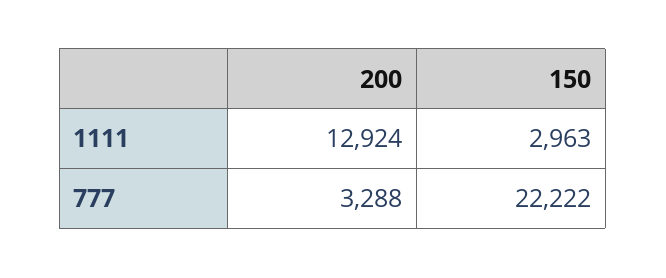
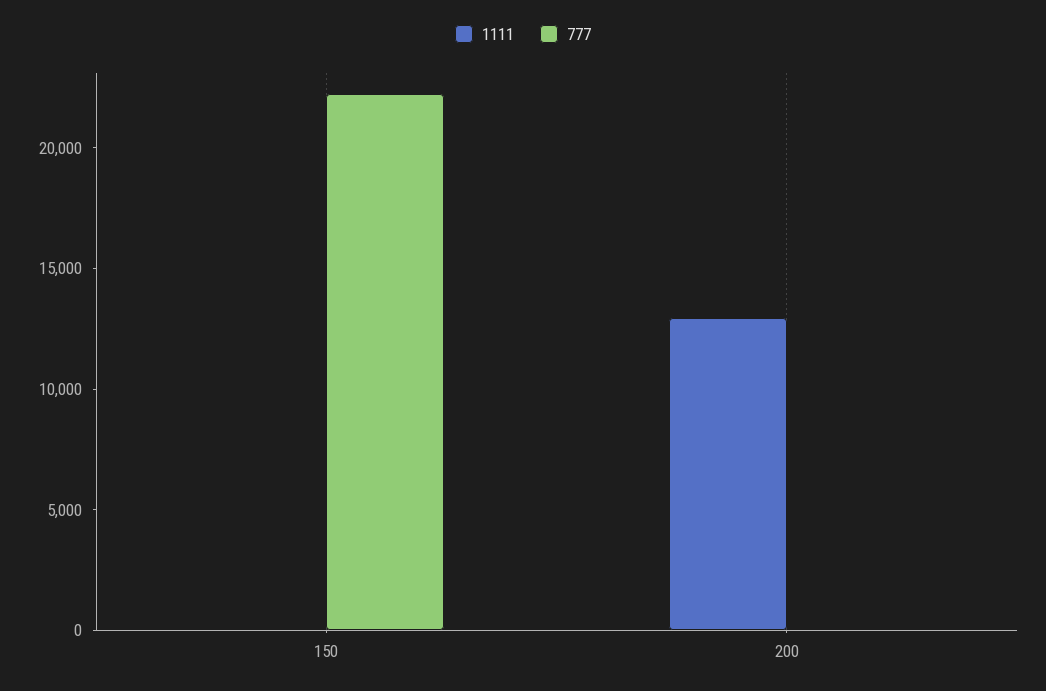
1111, 150: 2963 -> 0
777, 200: 3288 -> 0

